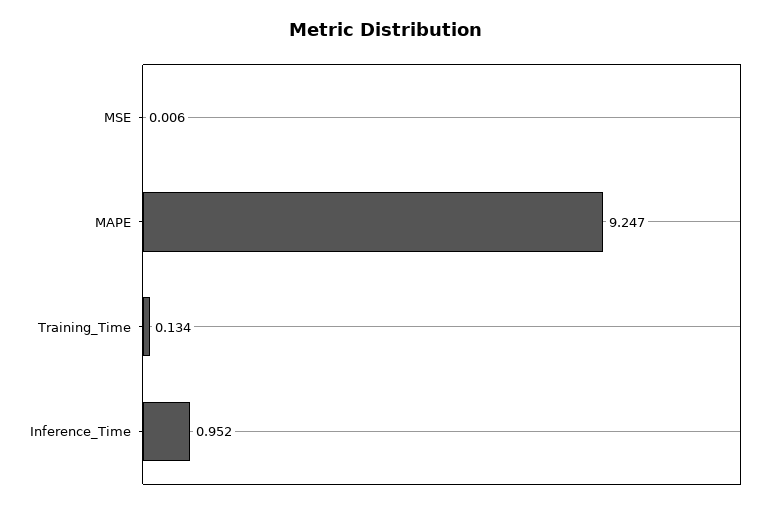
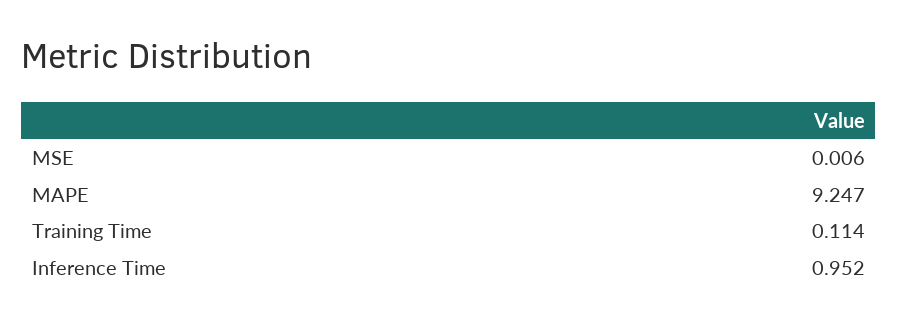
Training_Time: 0.134 -> 0.114

